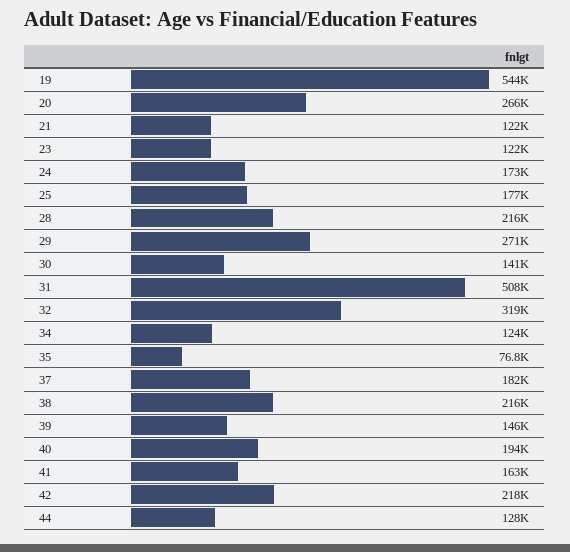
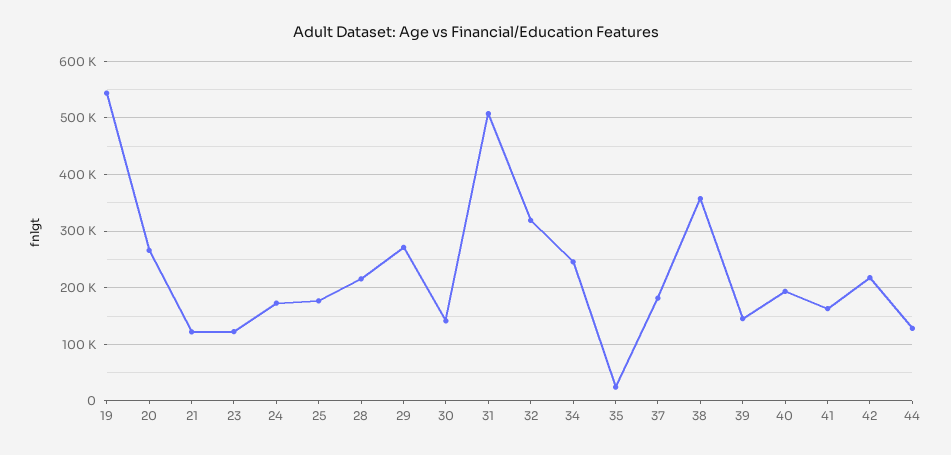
34: 124000 -> 240000
35: 76800 -> 20000
38: 216000 -> 360000

